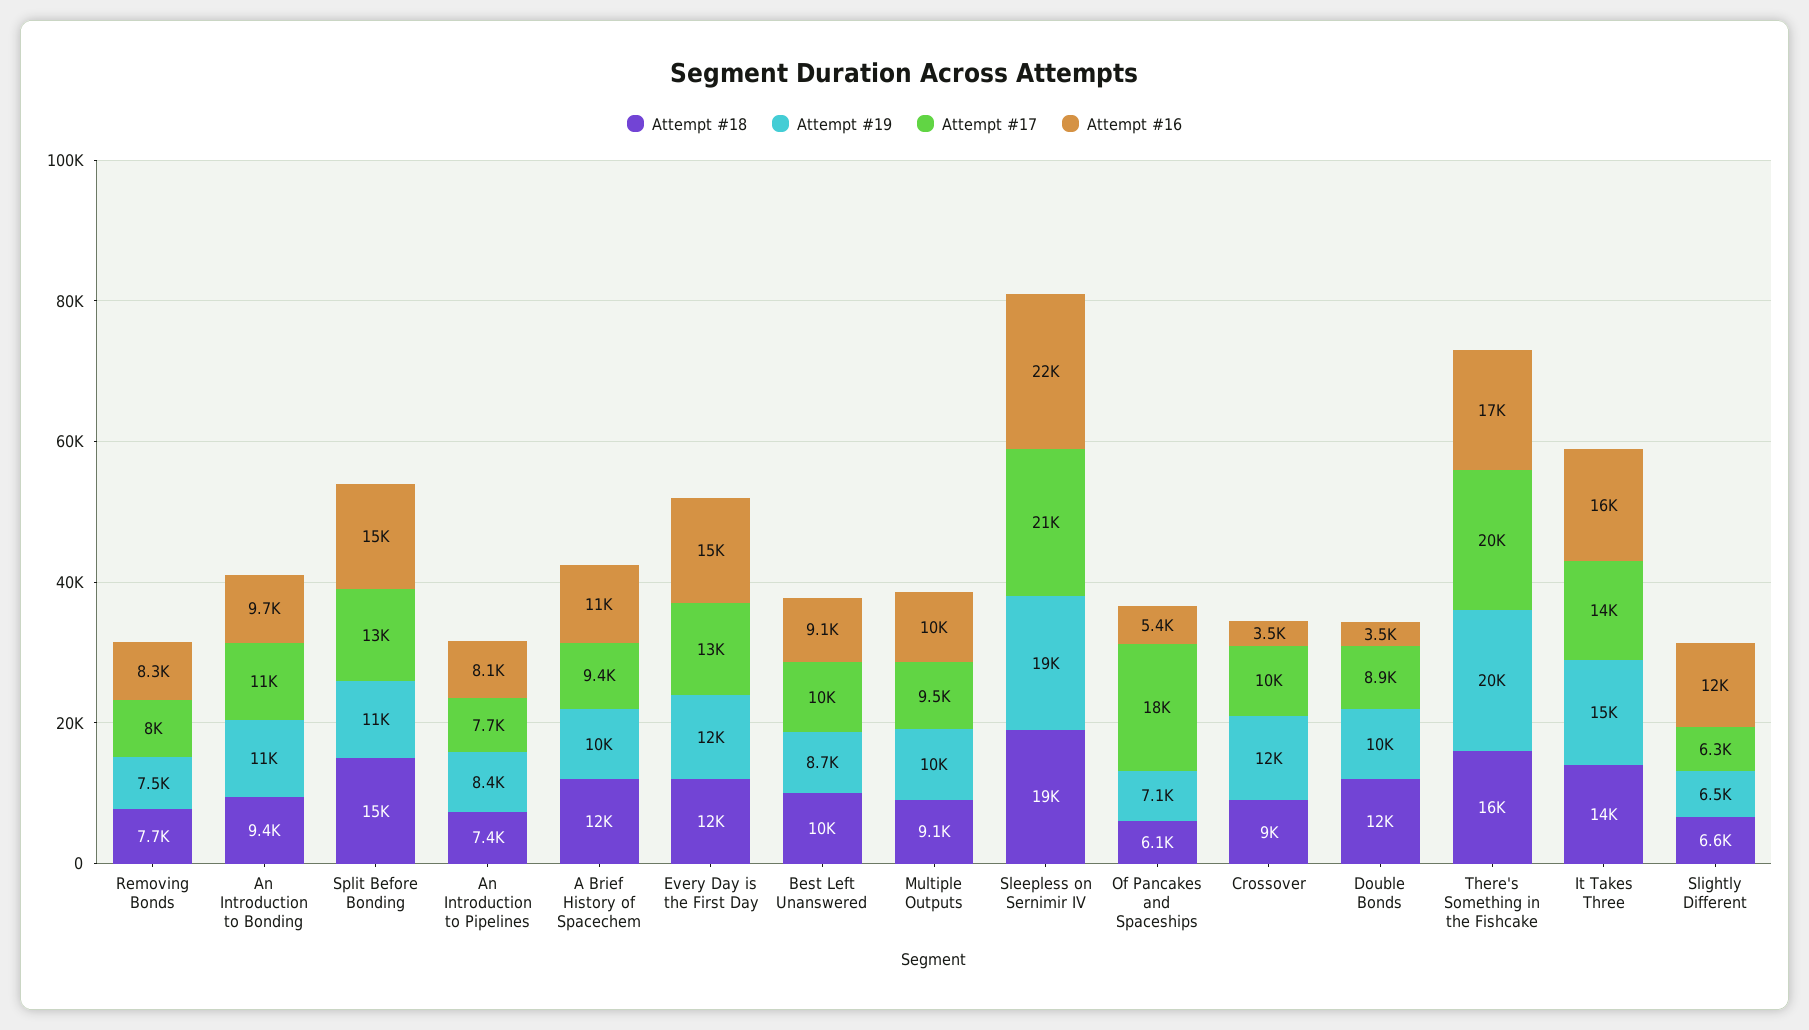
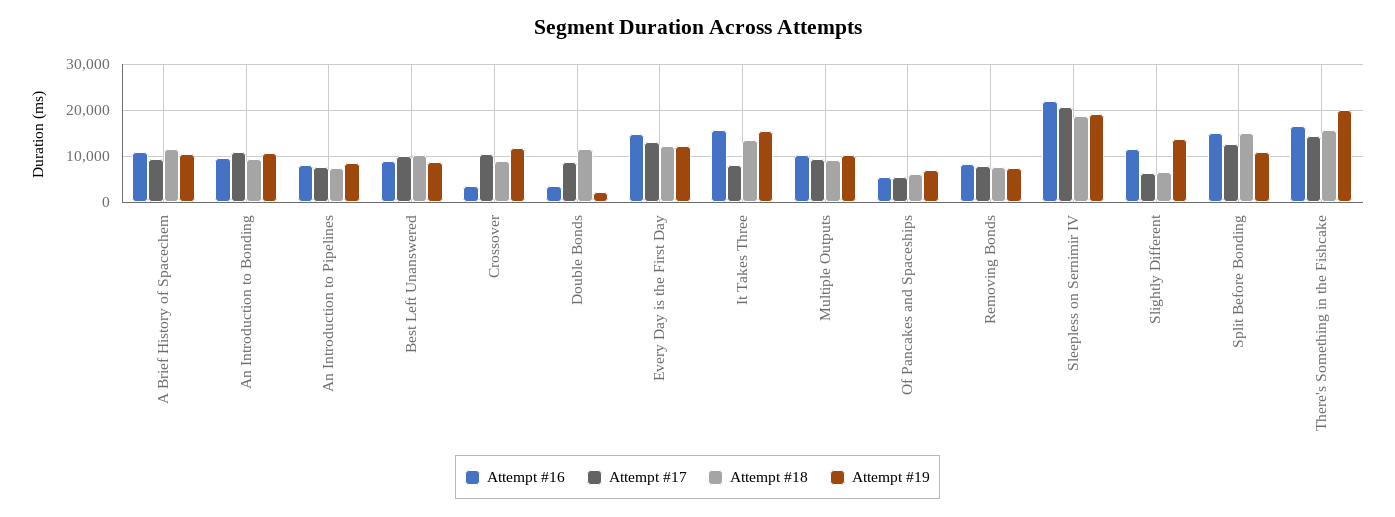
Attempt #17, Of Pancakes and Spaceships: 18000 -> 6000
Attempt #19, Double Bonds: 10000 -> 2000
Attempt #17, There's Something in the Fishcake: 20000 -> 14000
Attempt #17, It Takes Three: 14000 -> 8000
Attempt #19, Slightly Different: 6500 -> 14000

